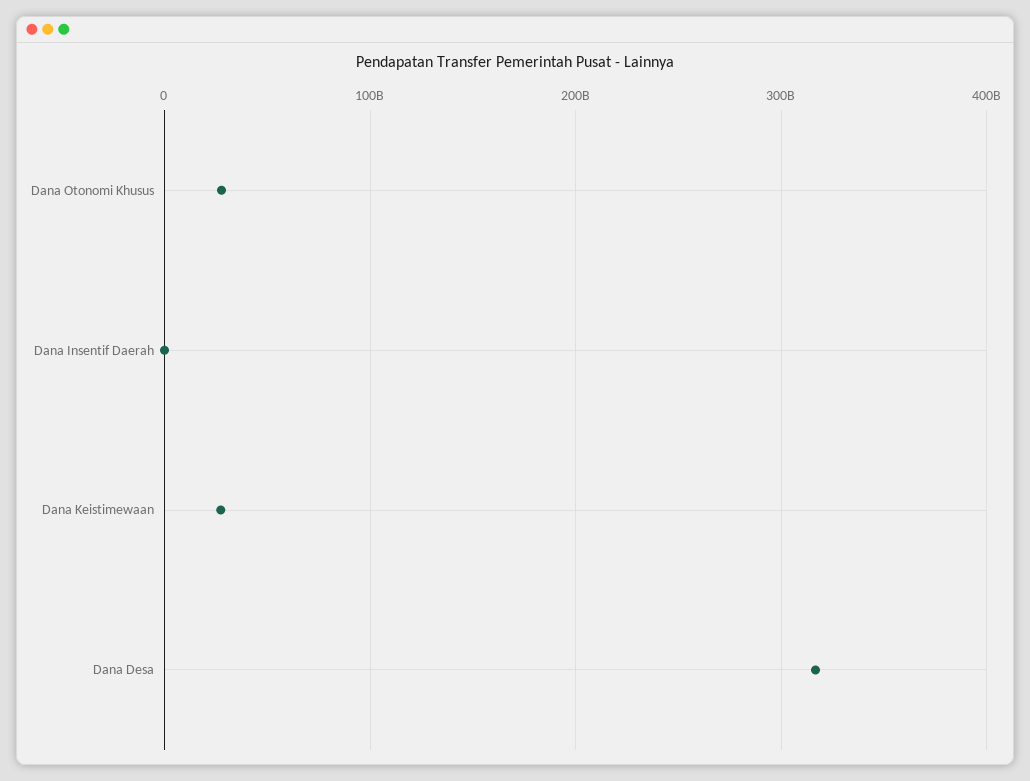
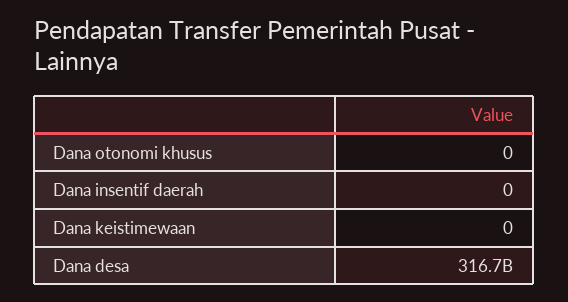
Dana Otonomi Khusus: 30000000000 -> 0
Dana Keistimewaan: 30000000000 -> 0

